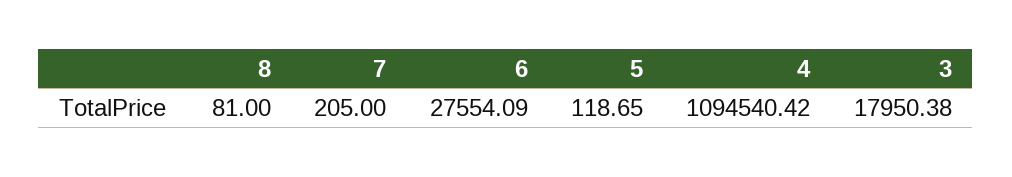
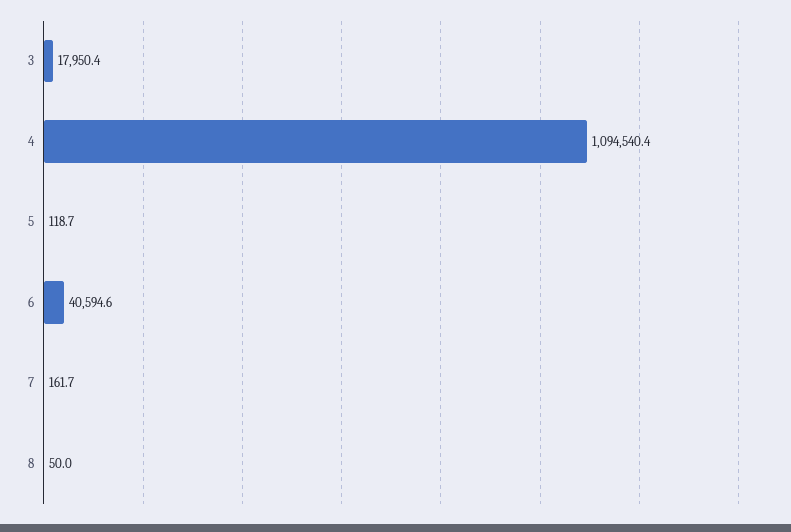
8: 81 -> 50
7: 205 -> 161.7
6: 27554.09 -> 40594.6

